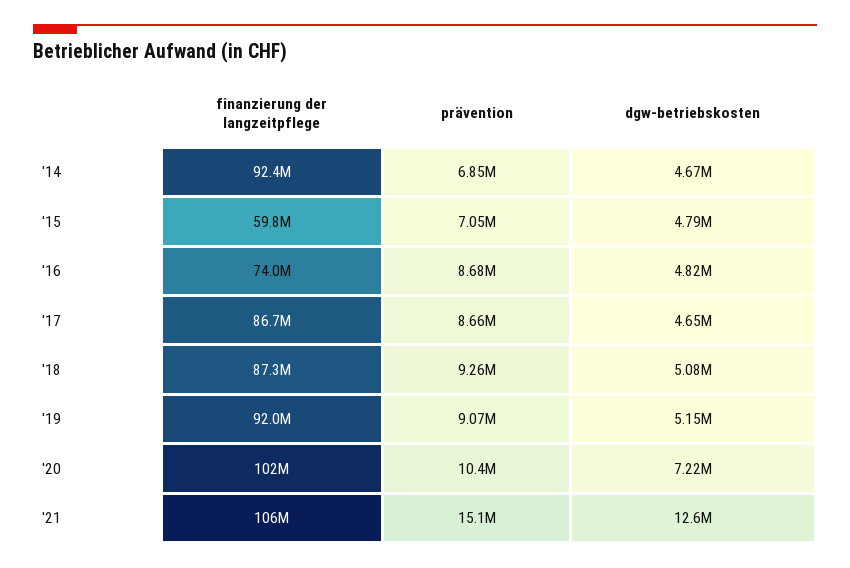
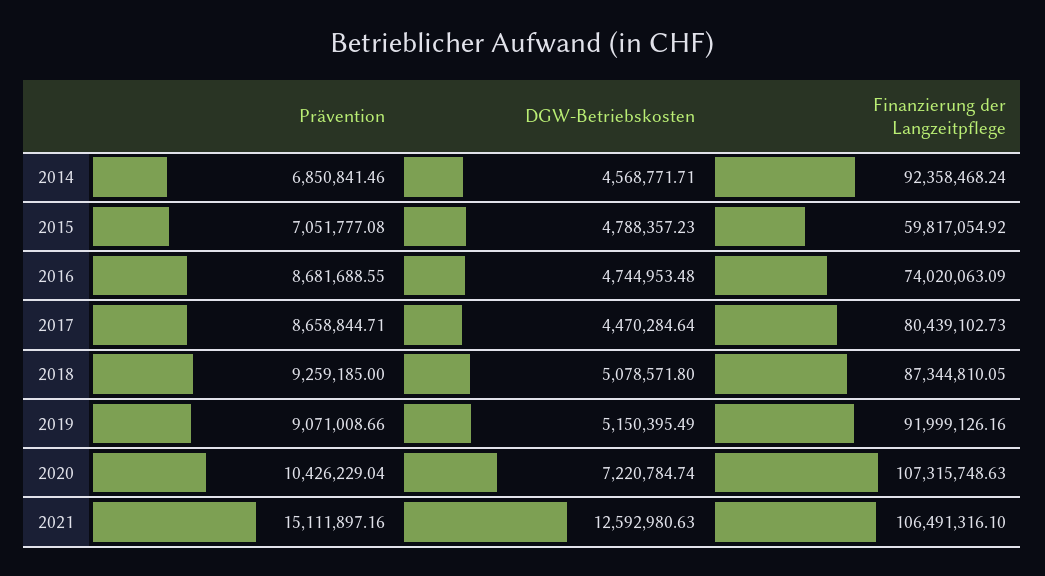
dgw-betriebskosten, '14: 4670000 -> 4568771.71
dgw-betriebskosten, '16: 4820000 -> 4744953.48
finanzierung der langzeitpflege, '17: 86700000 -> 80439102.73
dgw-betriebskosten, '17: 4650000 -> 4470284.64
finanzierung der langzeitpflege, '20: 102000000 -> 107315748.63

